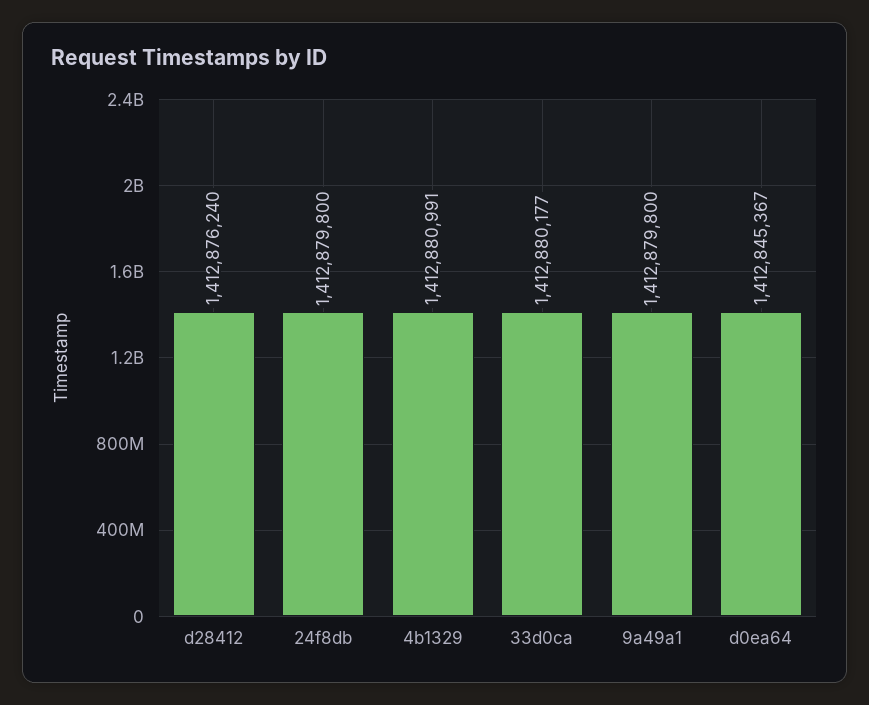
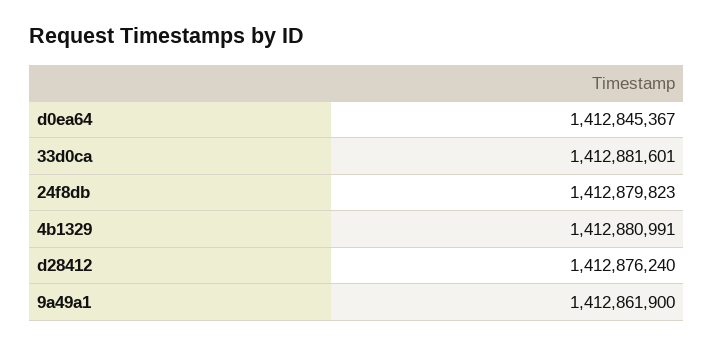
24f8db: 1412879800 -> 1412879823
33d0ca: 1412880177 -> 1412881601
9a49a1: 1412879800 -> 1412861900

